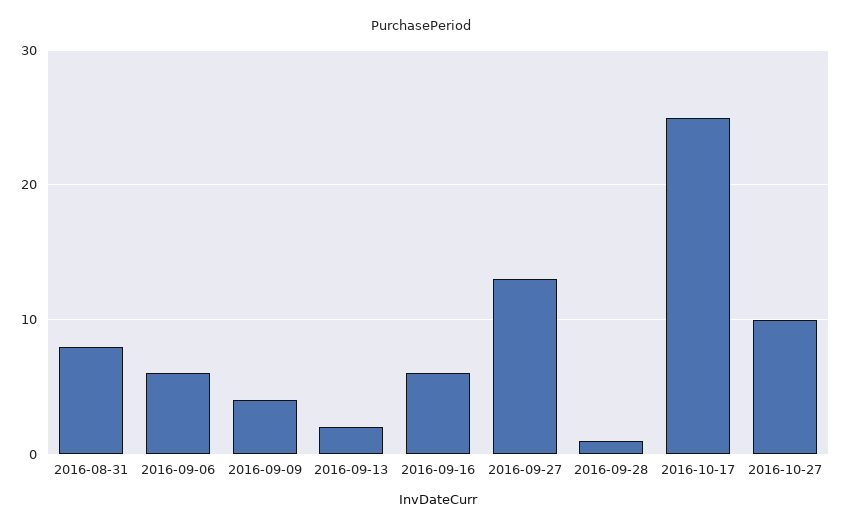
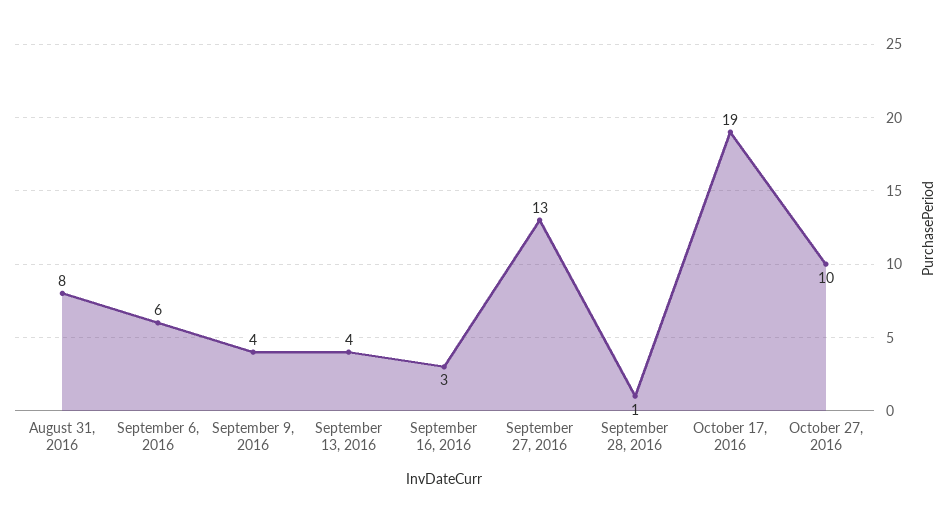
2016-09-13: 2 -> 4
2016-09-16: 6 -> 3
2016-10-17: 25 -> 19

